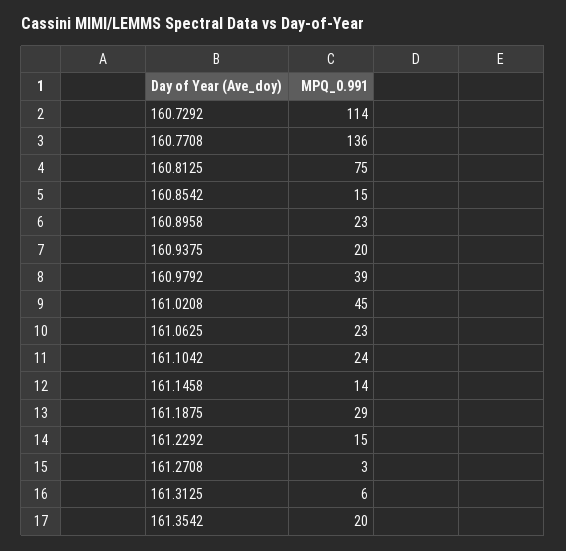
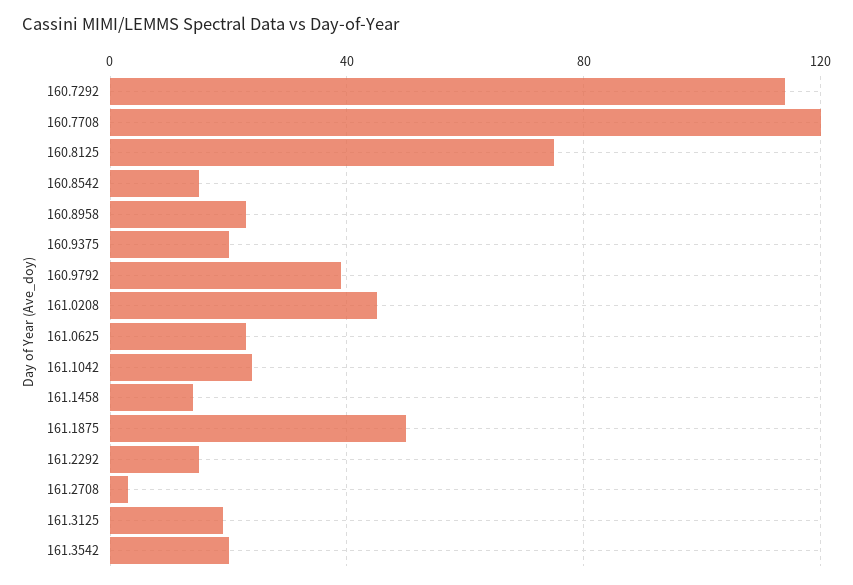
160.7708: 136 -> 120
161.1875: 29 -> 50
161.3125: 6 -> 20

